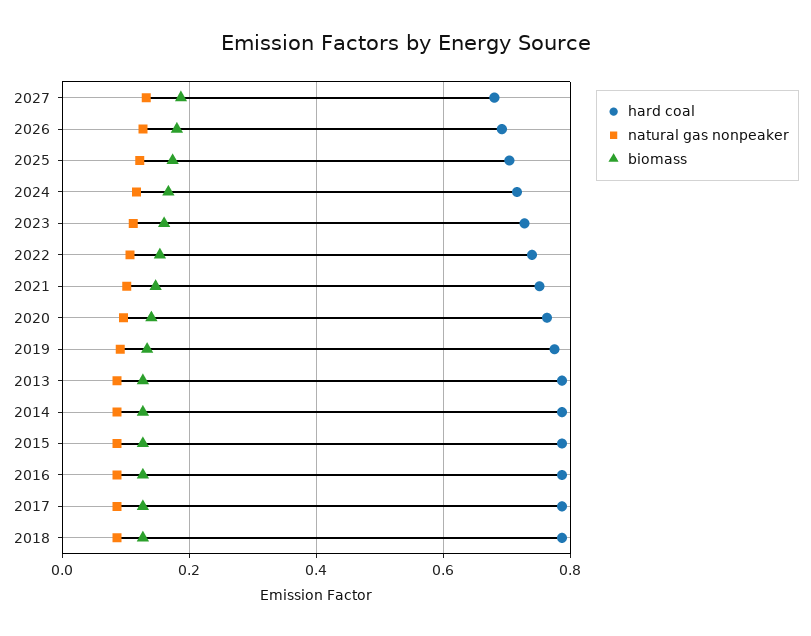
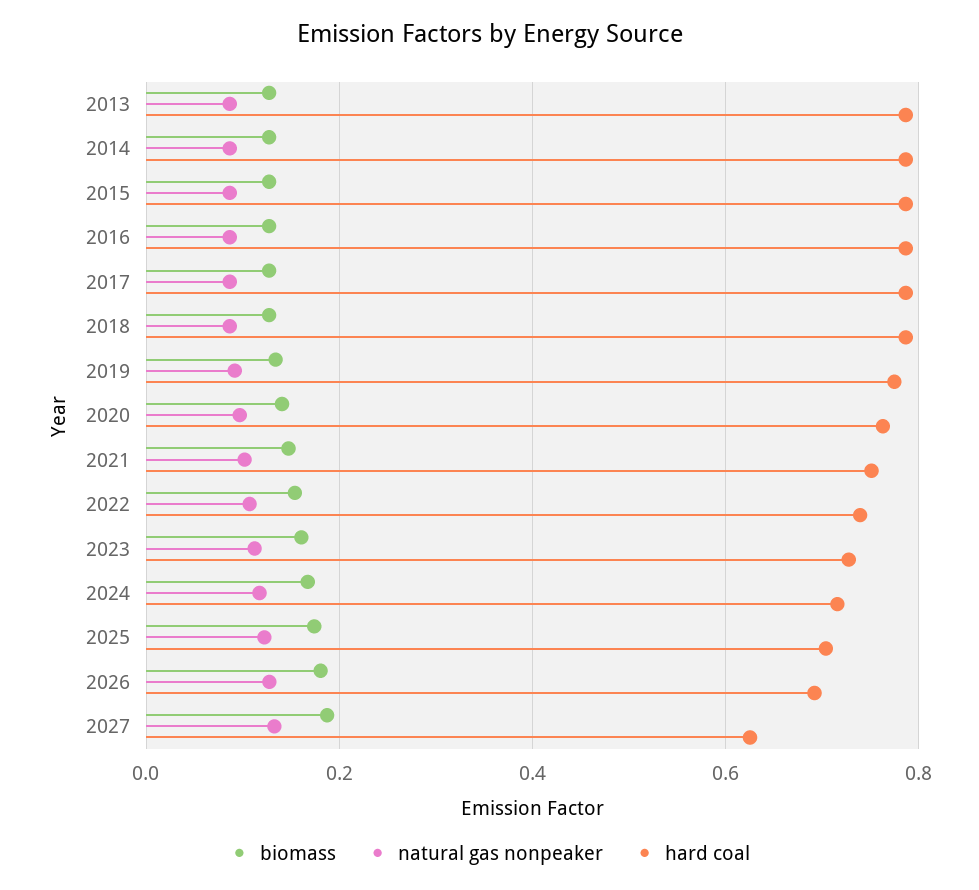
hard coal, 2027: 0.68 -> 0.62

